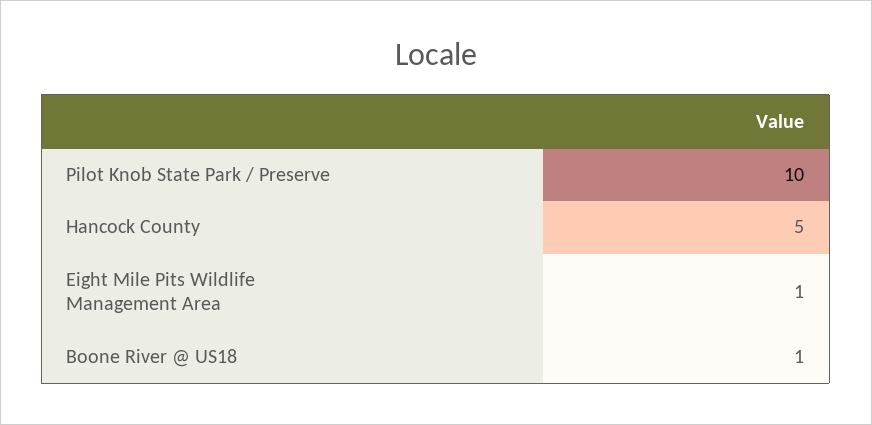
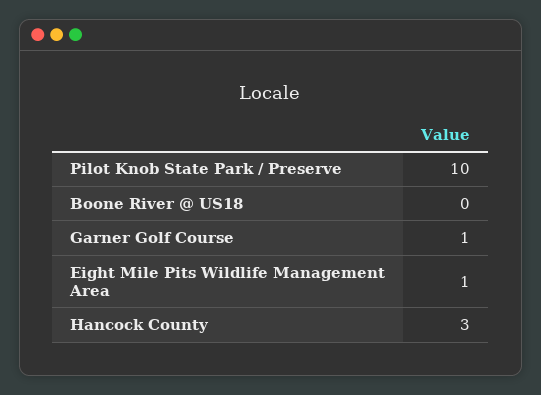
Hancock County: 5 -> 3
Boone River @ US18: 1 -> 0
Garner Golf Course: none -> 1

